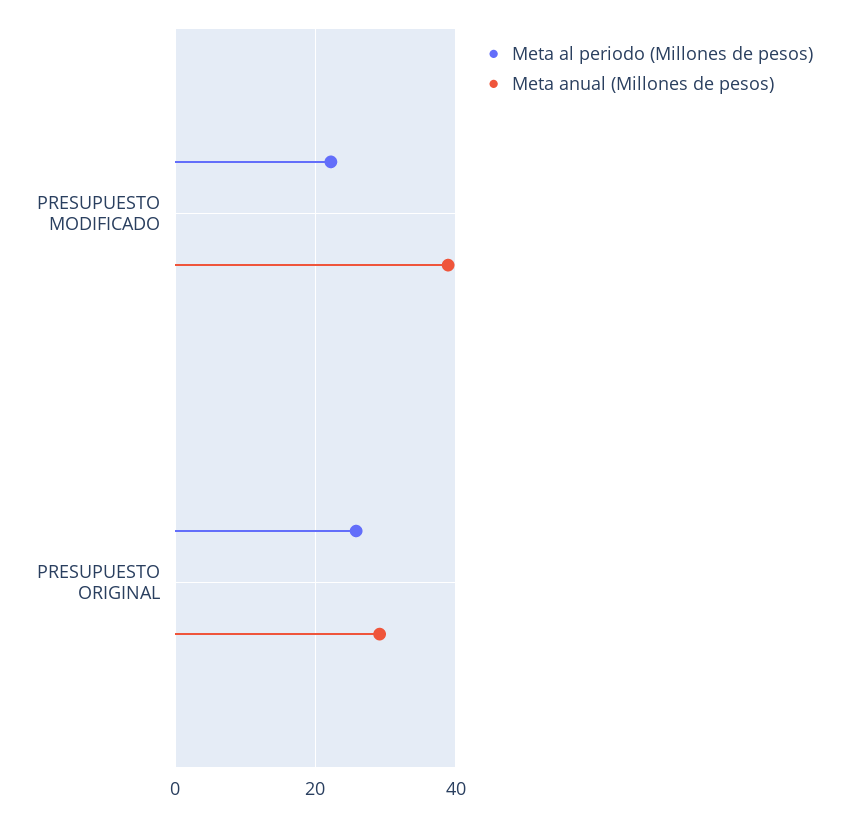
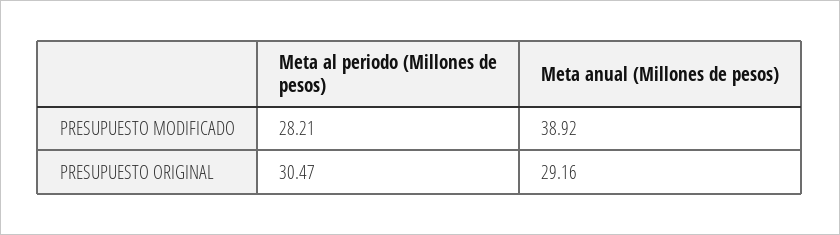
Meta al periodo (Millones de pesos), PRESUPUESTO MODIFICADO: 22 -> 28.21
Meta al periodo (Millones de pesos), PRESUPUESTO ORIGINAL: 26 -> 30.47

